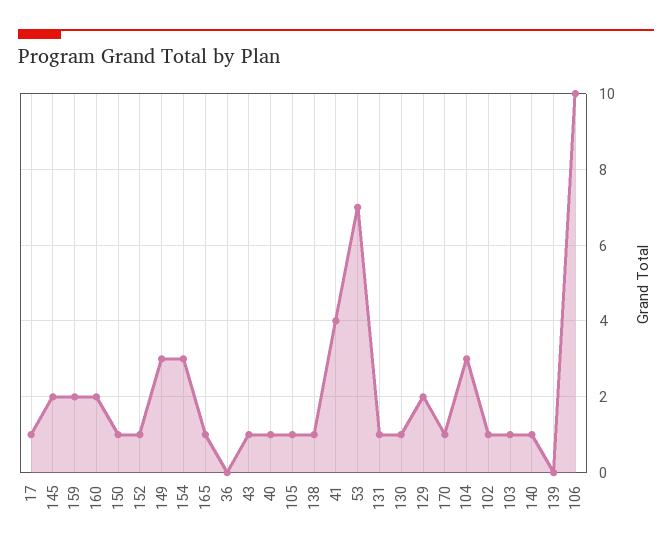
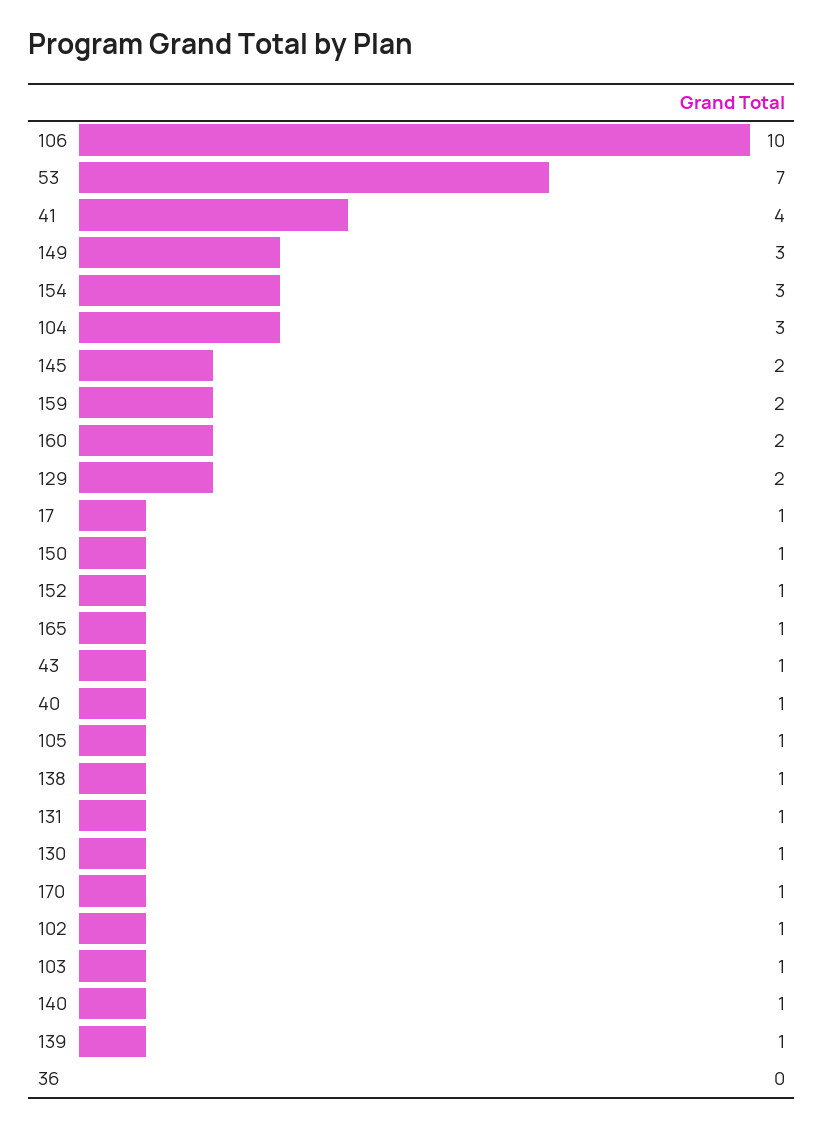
139: 0 -> 1

